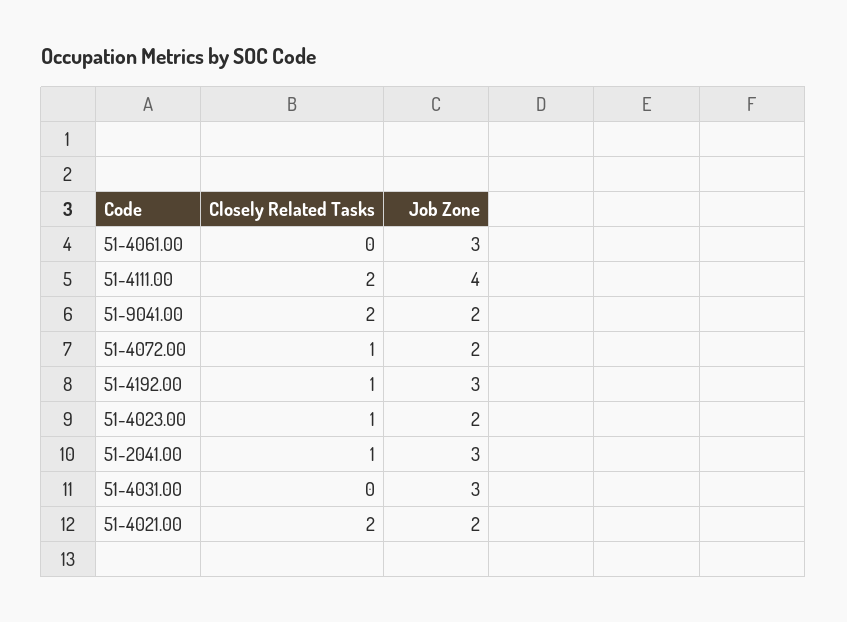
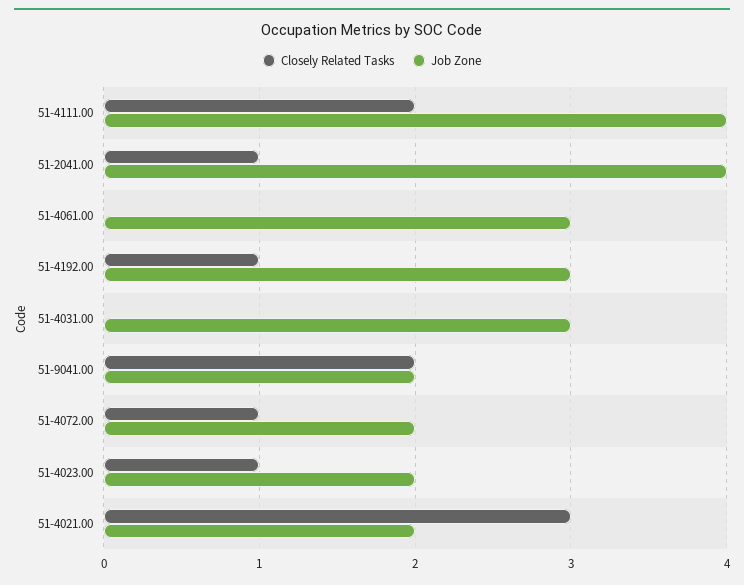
Job Zone, 51-2041.00: 3 -> 4
Closely Related Tasks, 51-4021.00: 2 -> 3

